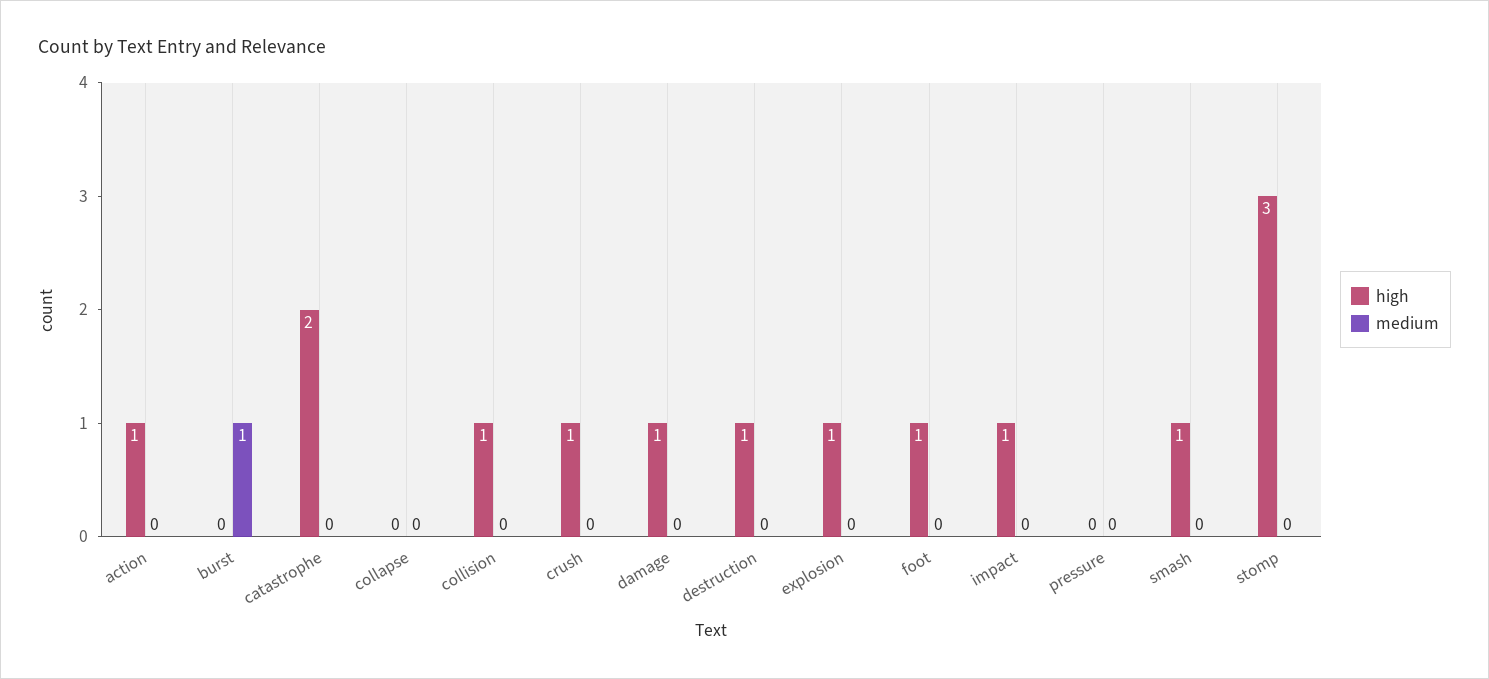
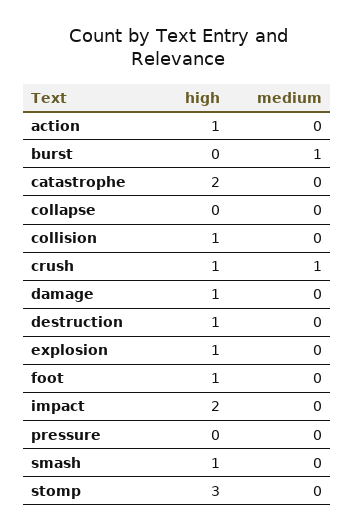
medium, crush: 0 -> 1
high, impact: 1 -> 2

